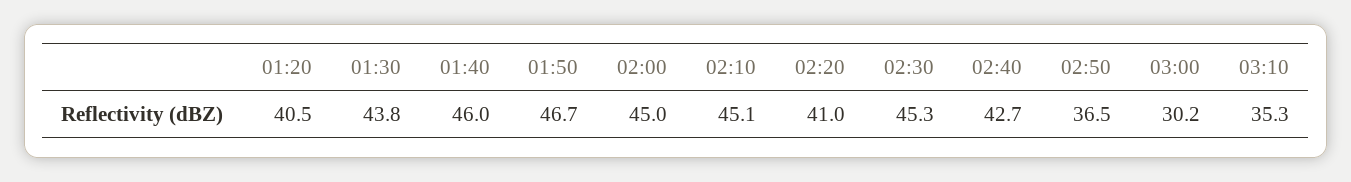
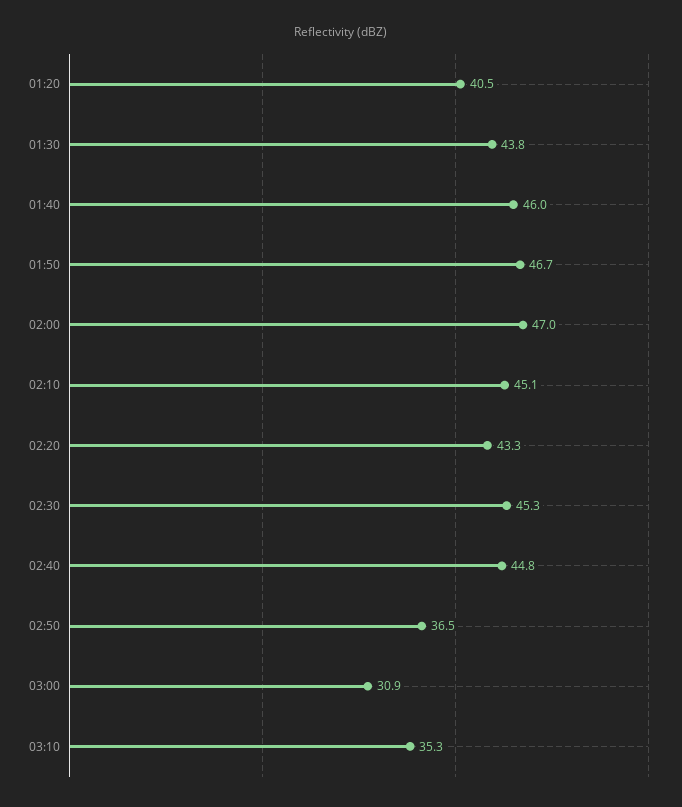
02:00: 45 -> 47
02:20: 41 -> 43.3
02:40: 42.7 -> 44.8
03:00: 30.2 -> 30.9

